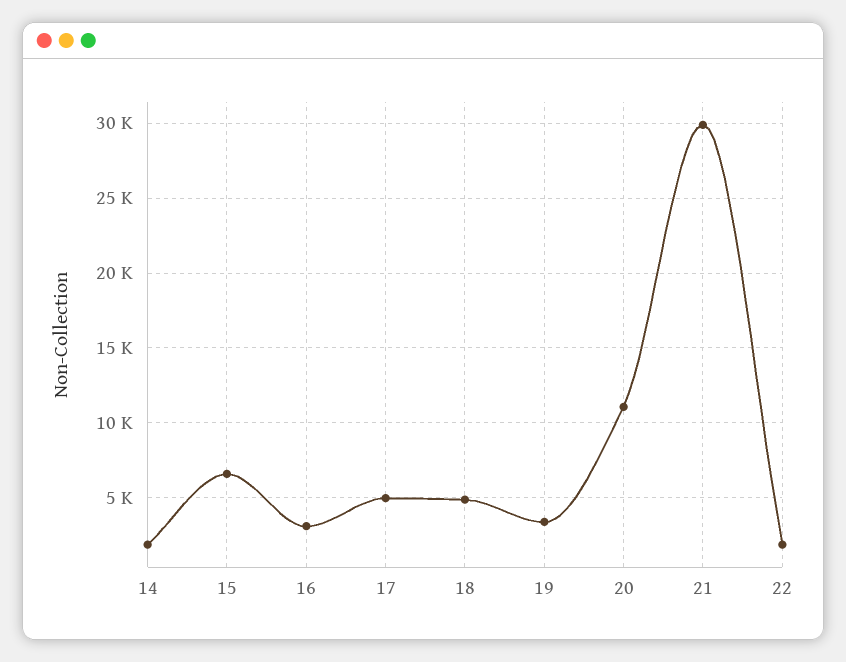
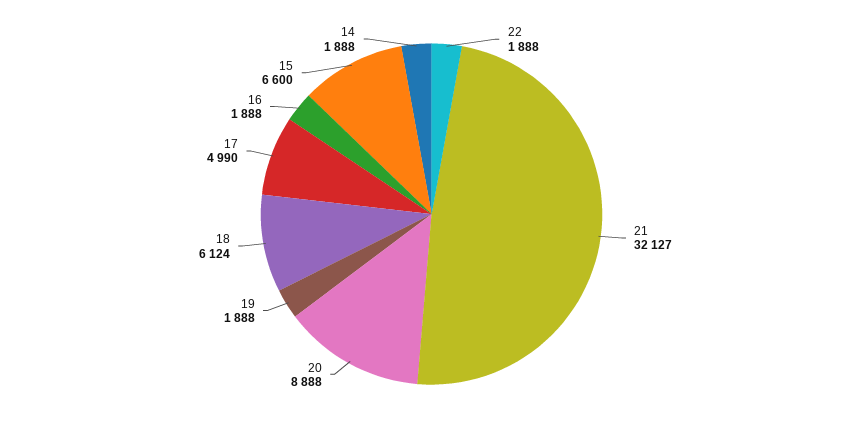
16: 3000 -> 1888
18: 5000 -> 6124
19: 3500 -> 1888
20: 11000 -> 8888
21: 30000 -> 32127

